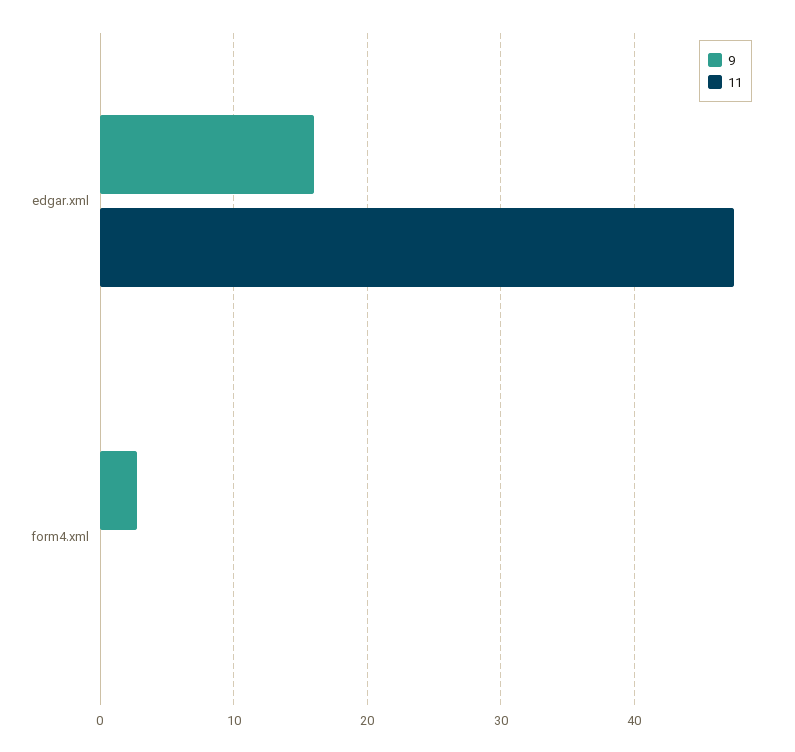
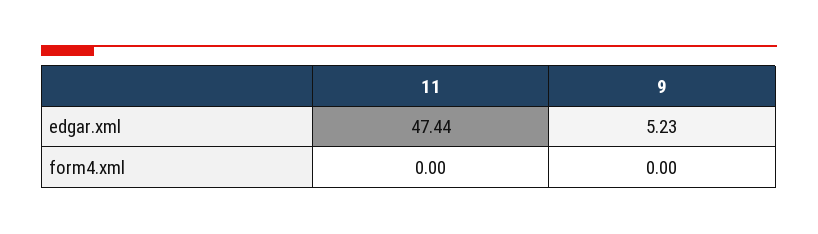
9, edgar.xml: 16 -> 5.23
9, form4.xml: 3 -> 0

